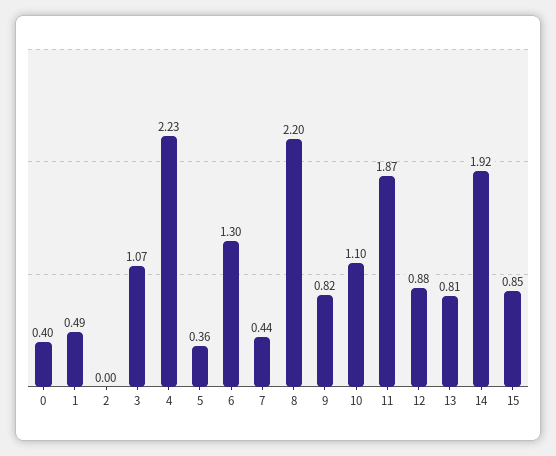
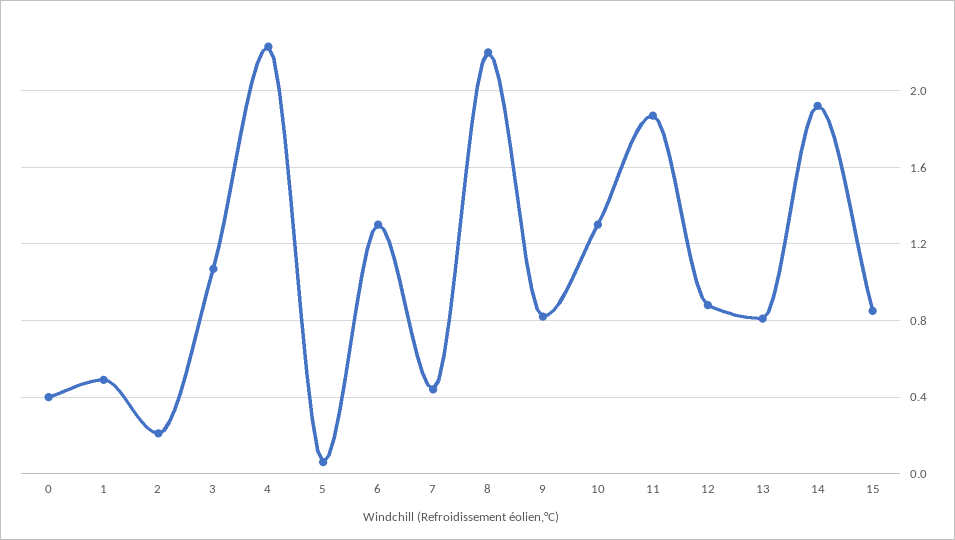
2: 0 -> 0.2
5: 0.36 -> 0.05
10: 1.1 -> 1.3

